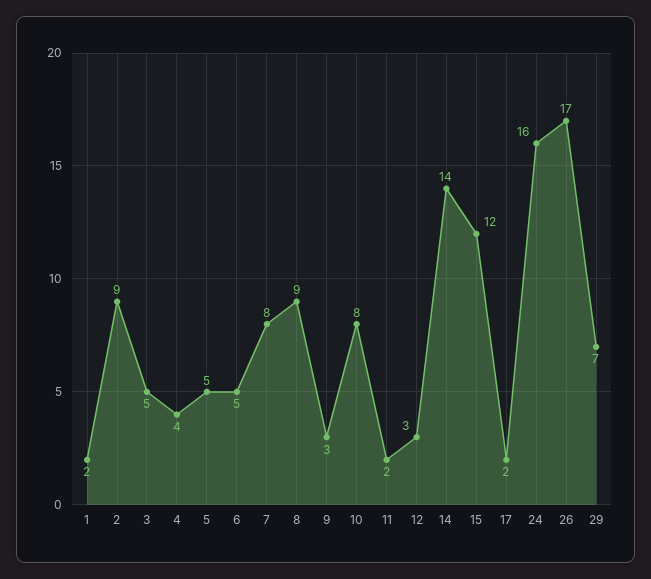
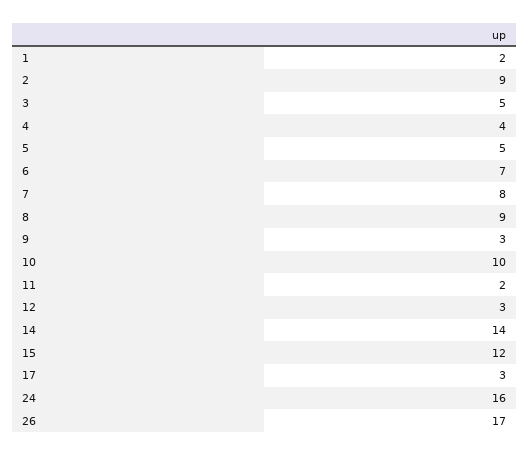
6: 5 -> 7
10: 8 -> 10
17: 2 -> 3
29: 7 -> none

